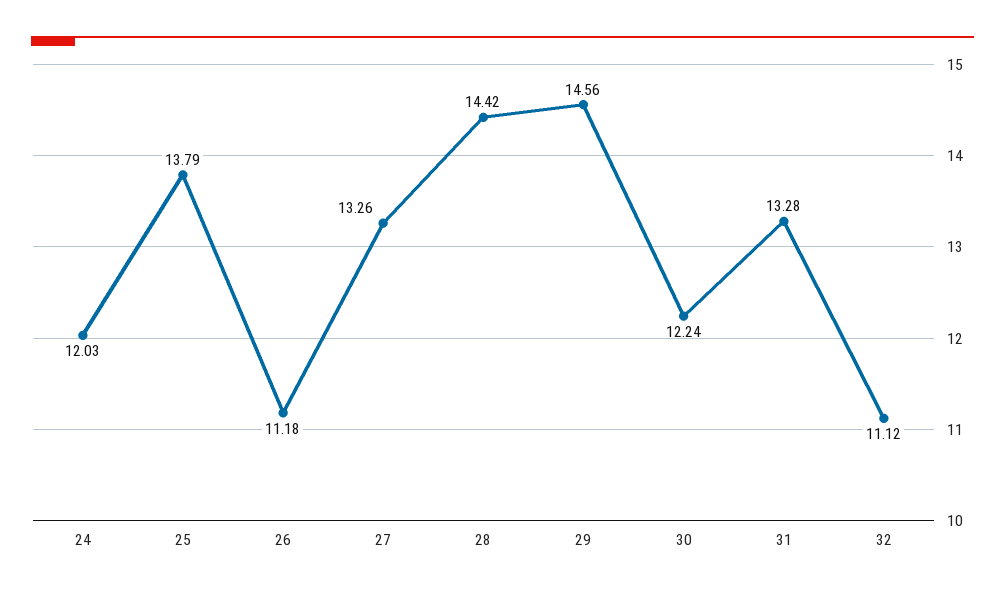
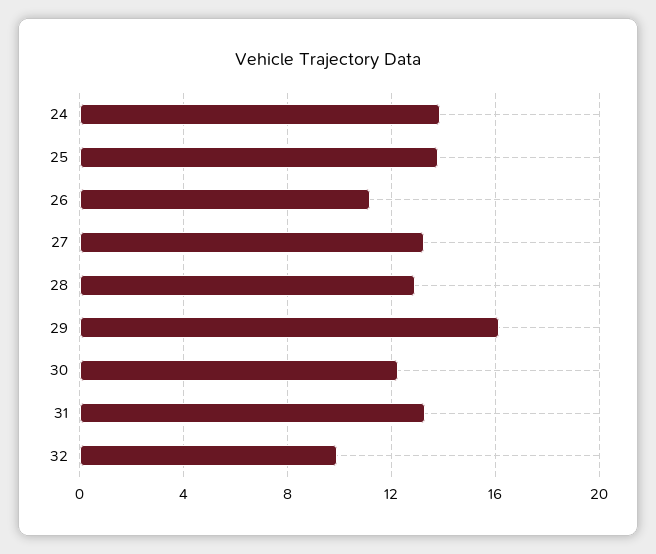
24: 12.03 -> 14
28: 14.42 -> 13
29: 14.56 -> 16
32: 11.12 -> 10

